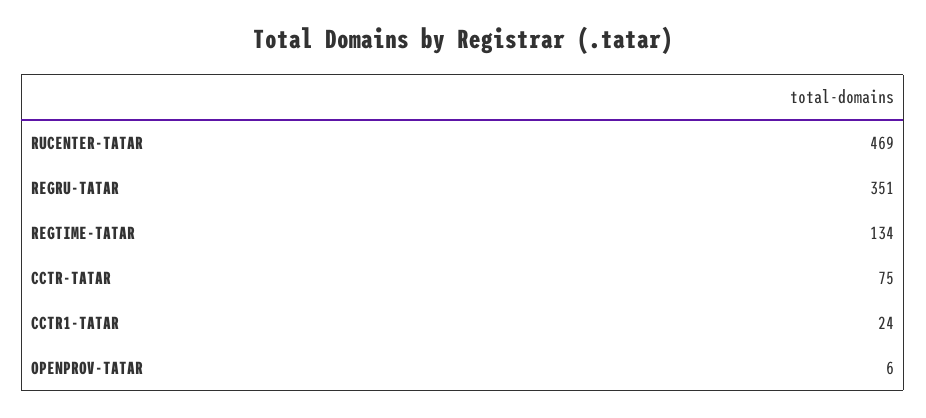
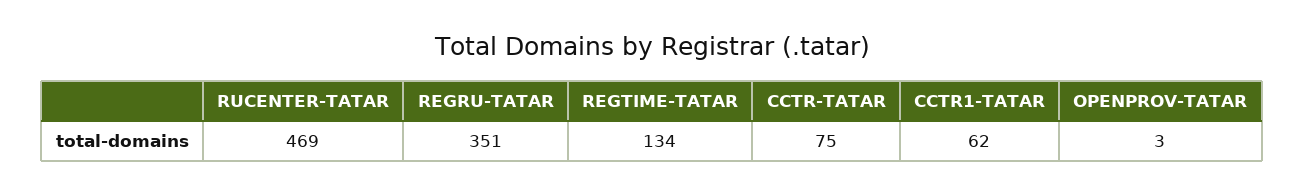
CCTR1-TATAR: 24 -> 62
OPENPROV-TATAR: 6 -> 3

